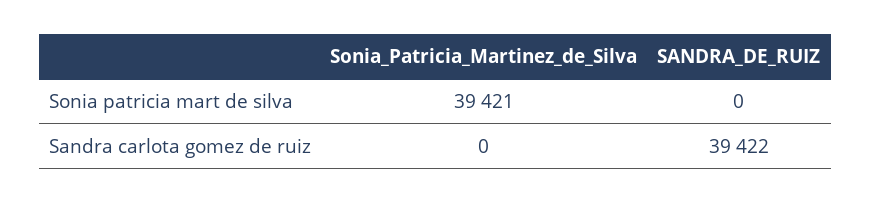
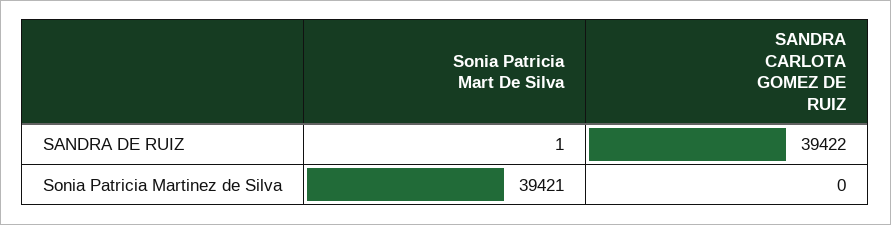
SANDRA_DE_RUIZ, Sonia patricia mart de silva: 0 -> 1

